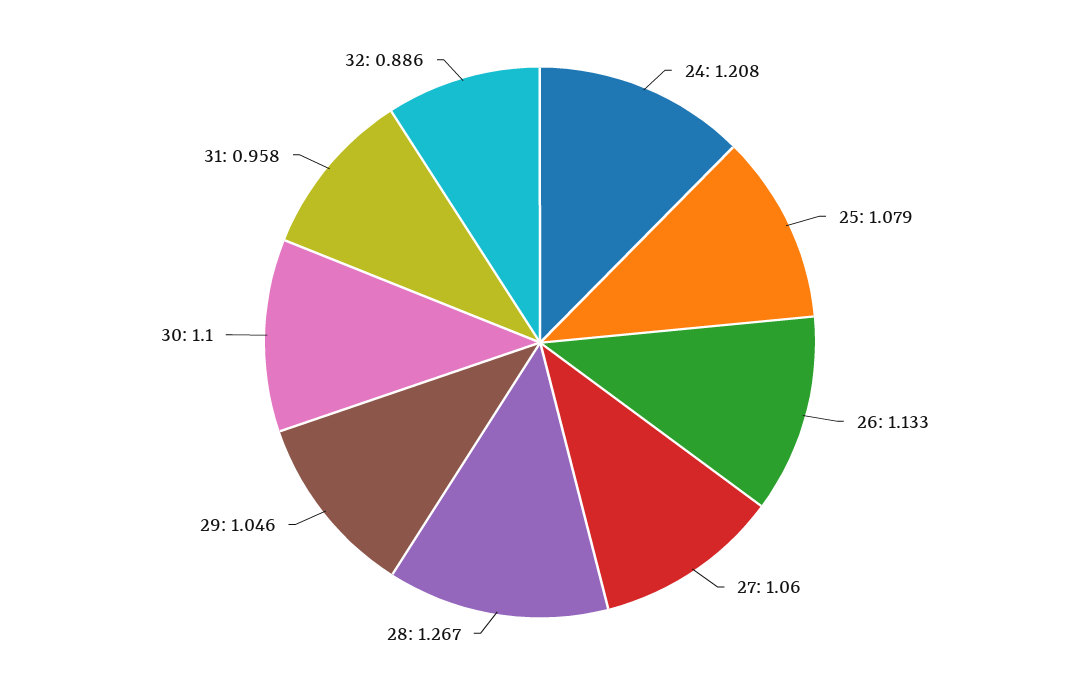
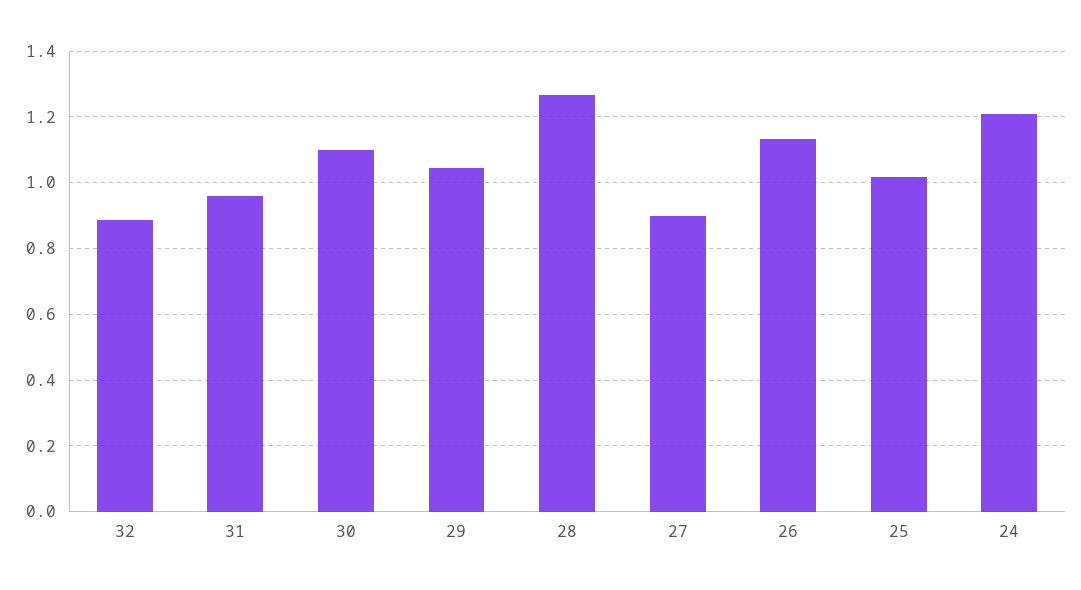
25: 1.079 -> 1.02
27: 1.06 -> 0.9

